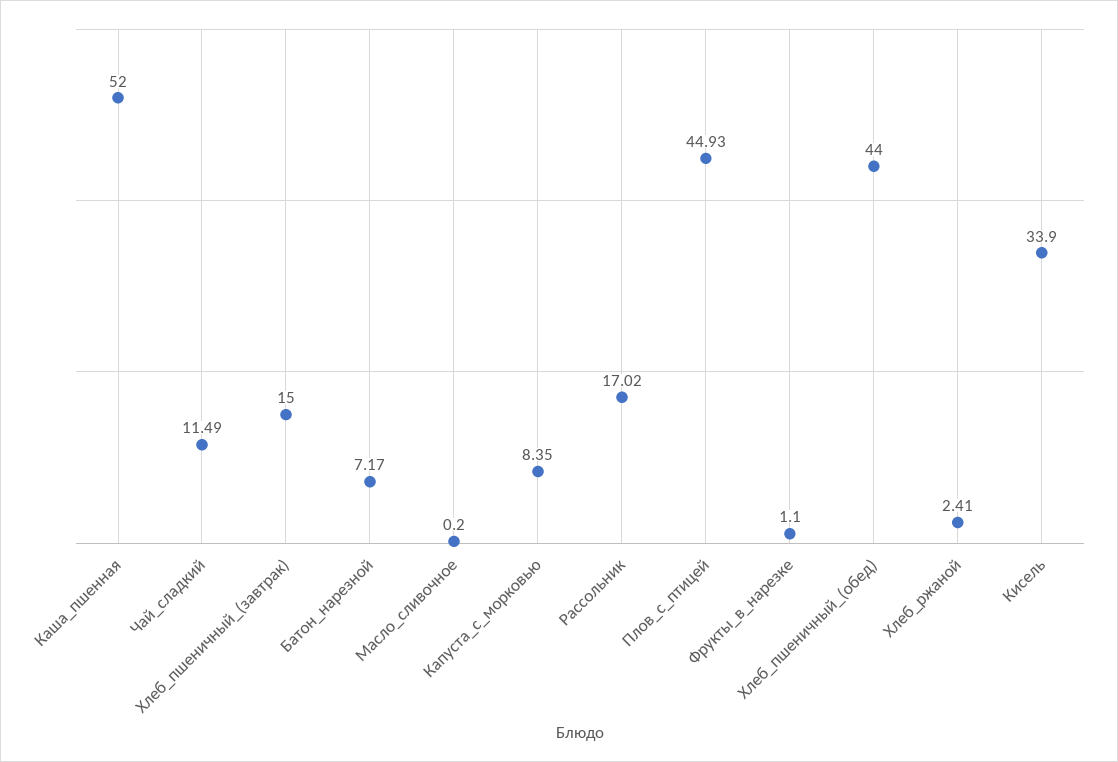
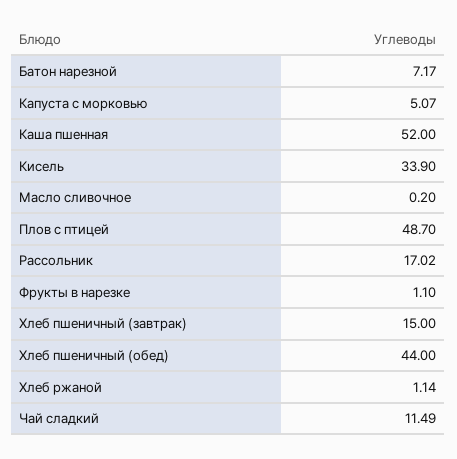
Капуста_с_морковью: 8.35 -> 5.07
Плов_с_птицей: 44.93 -> 48.7
Хлеб_ржаной: 2.41 -> 1.14

